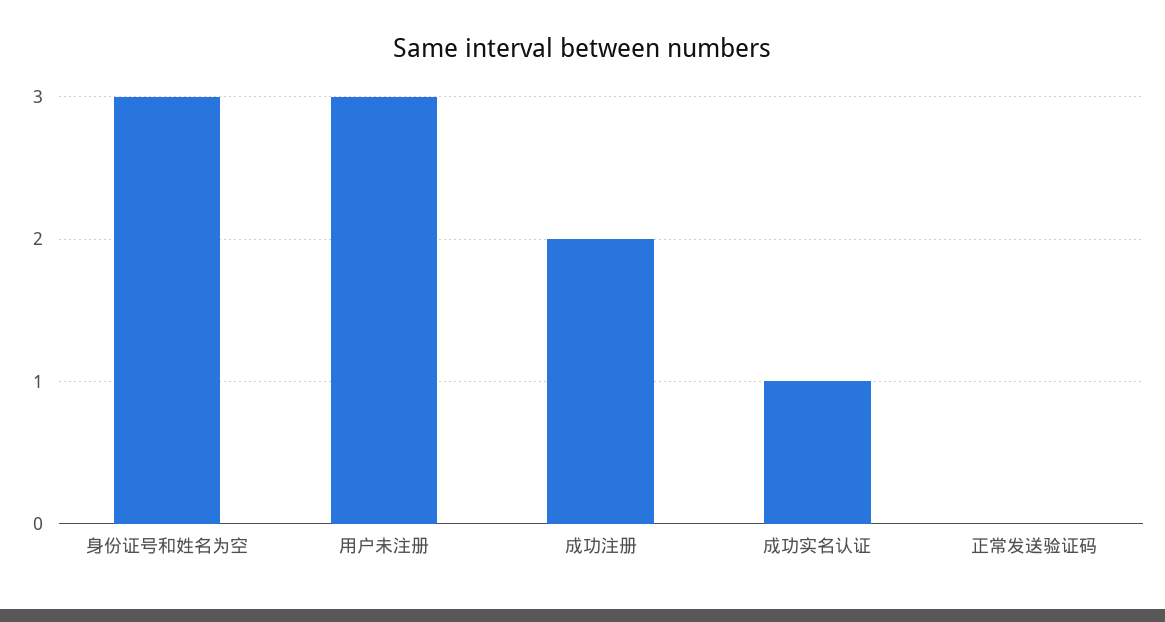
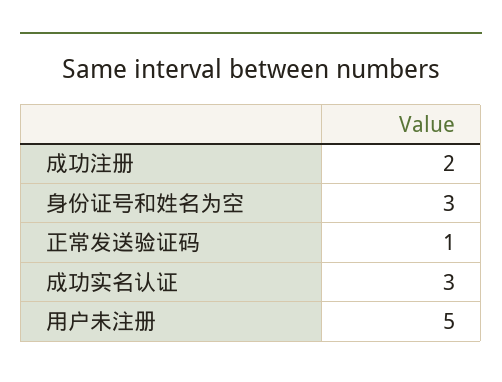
用户未注册: 3 -> 5
成功实名认证: 1 -> 3
正常发送验证码: 0 -> 1

